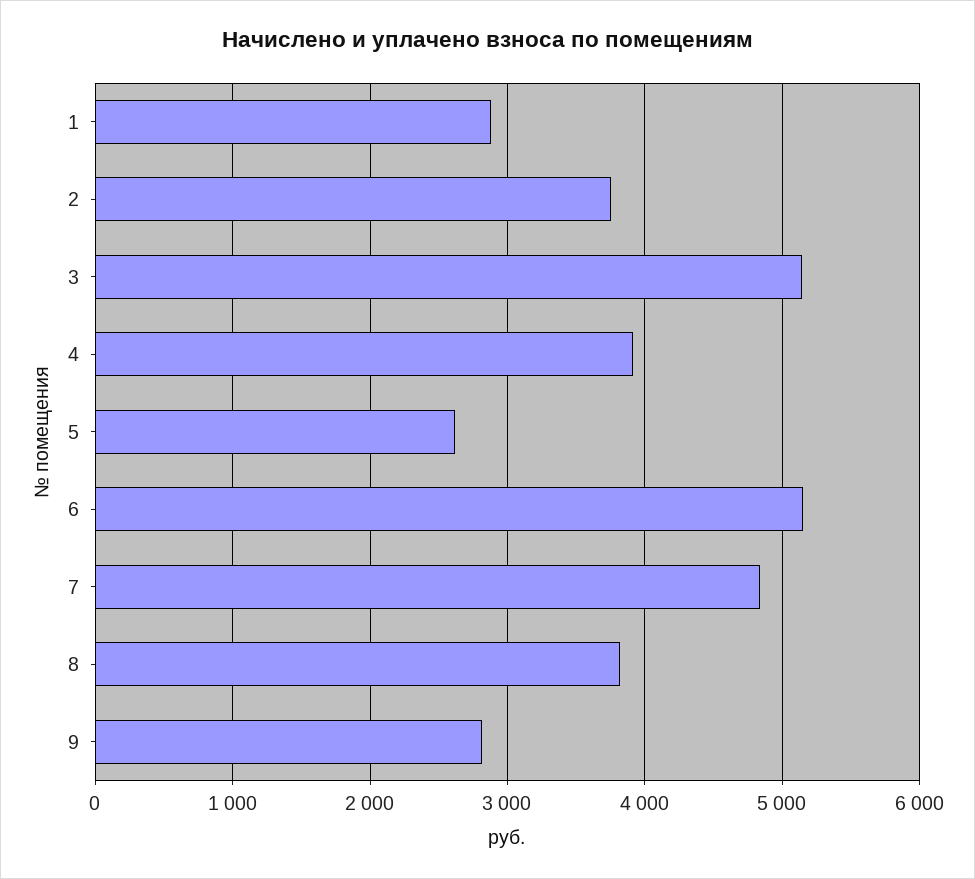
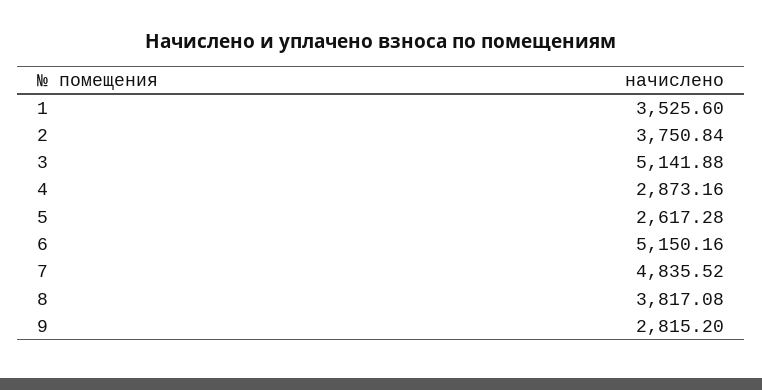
1: 2900 -> 3525.6
4: 3900 -> 2873.16

